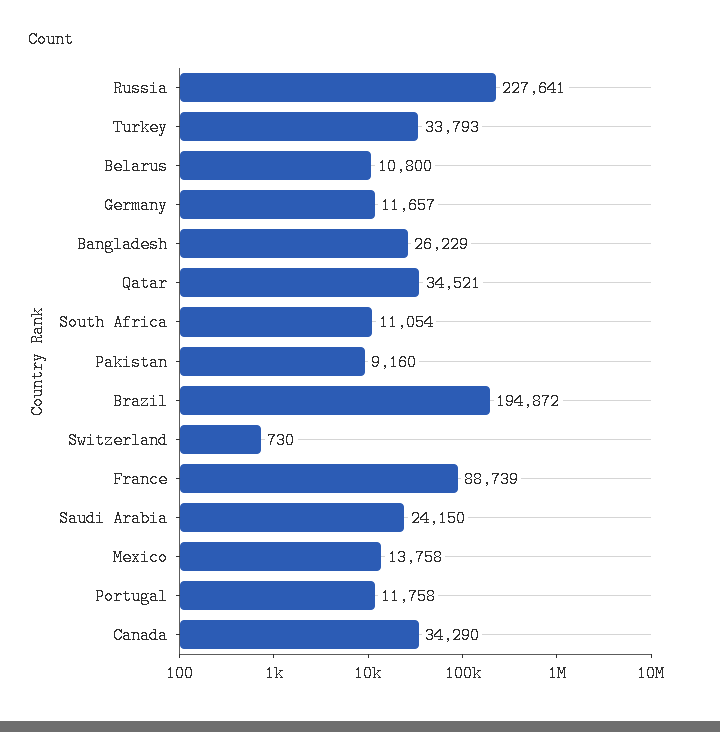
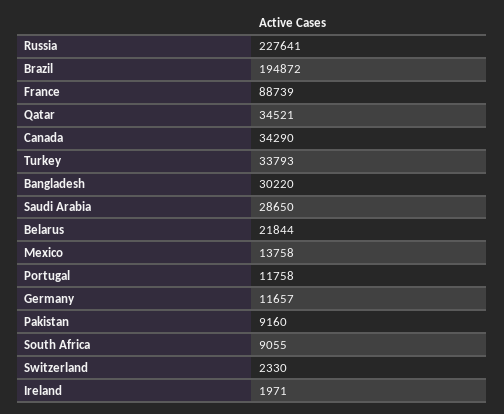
Belarus: 10800 -> 21844
Bangladesh: 26229 -> 30220
South Africa: 11054 -> 9055
Switzerland: 730 -> 2330
Saudi Arabia: 24150 -> 28650
Ireland: none -> 1971

